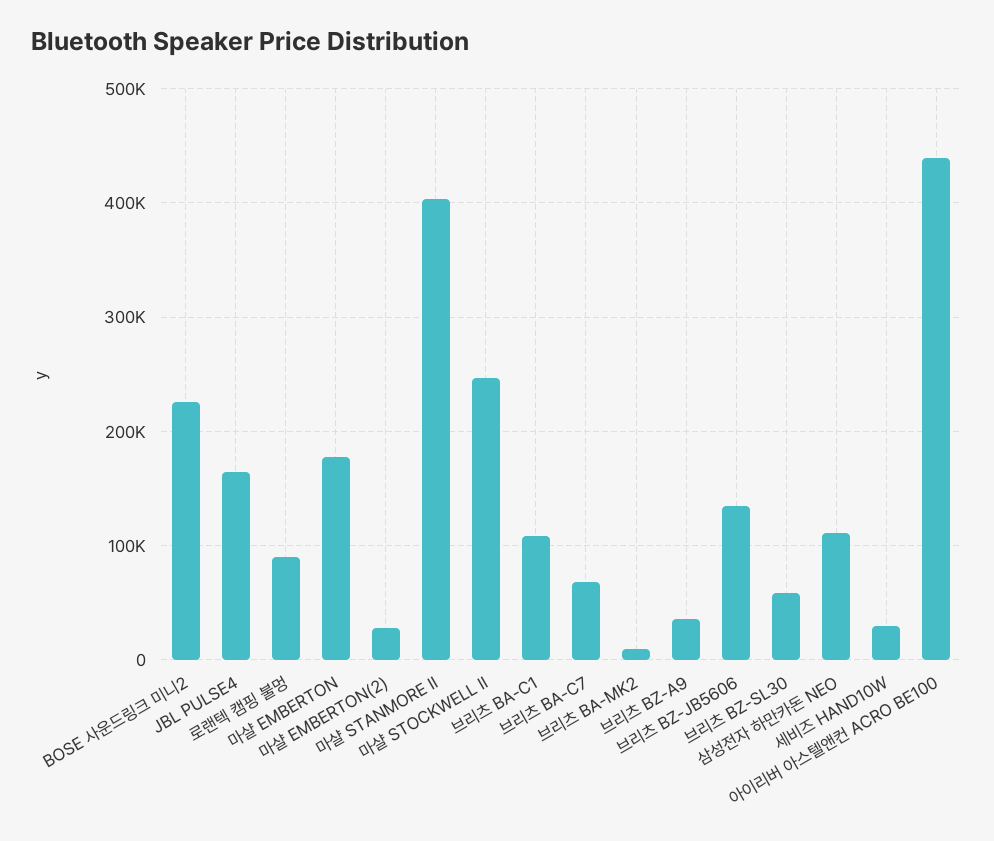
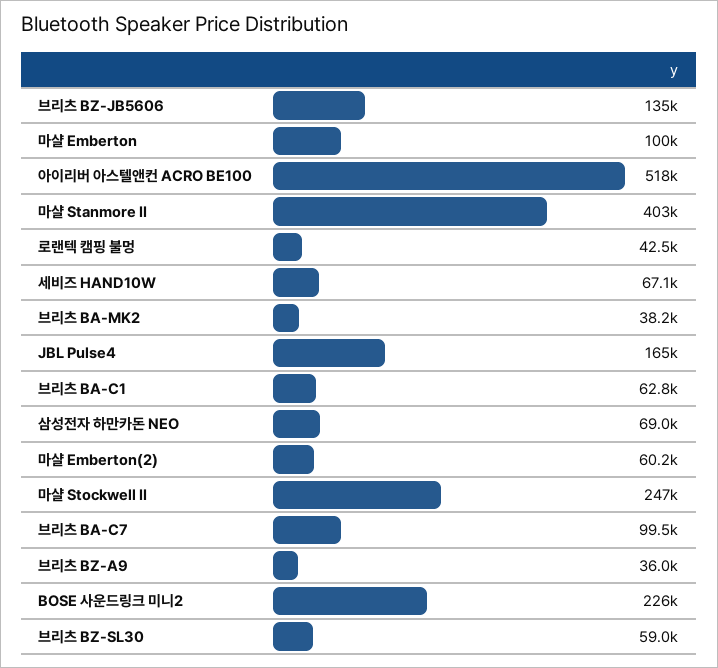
로랜텍 캠핑 불멍: 90000 -> 42500
마샬 EMBERTON: 180000 -> 100000
마샬 EMBERTON(2): 30000 -> 60200
브리츠 BA-C1: 110000 -> 62800
브리츠 BA-C7: 70000 -> 99500
브리츠 BA-MK2: 10000 -> 38200
삼성전자 하만카돈 NEO: 110000 -> 69000
세비즈 HAND10W: 30000 -> 67100
아이리버 아스텔앤컨 ACRO BE100: 440000 -> 518000

